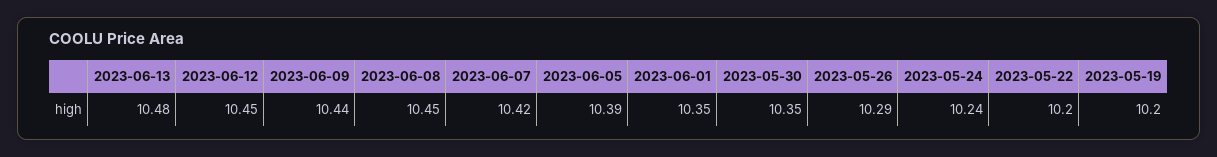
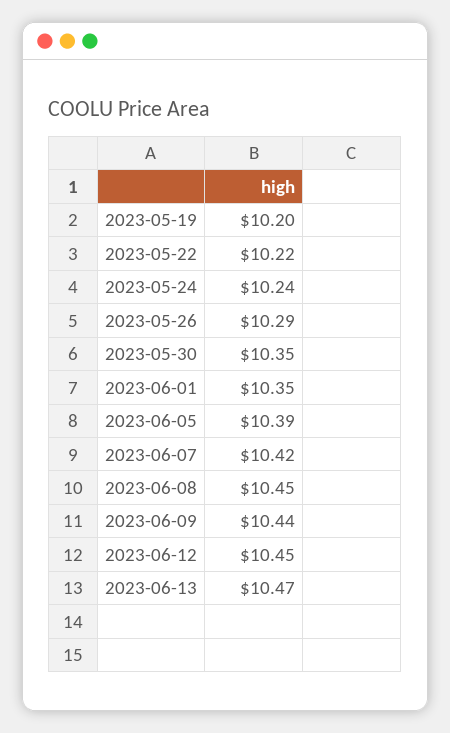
2023-06-13: 10.48 -> 10.47
2023-05-22: 10.2 -> 10.22

